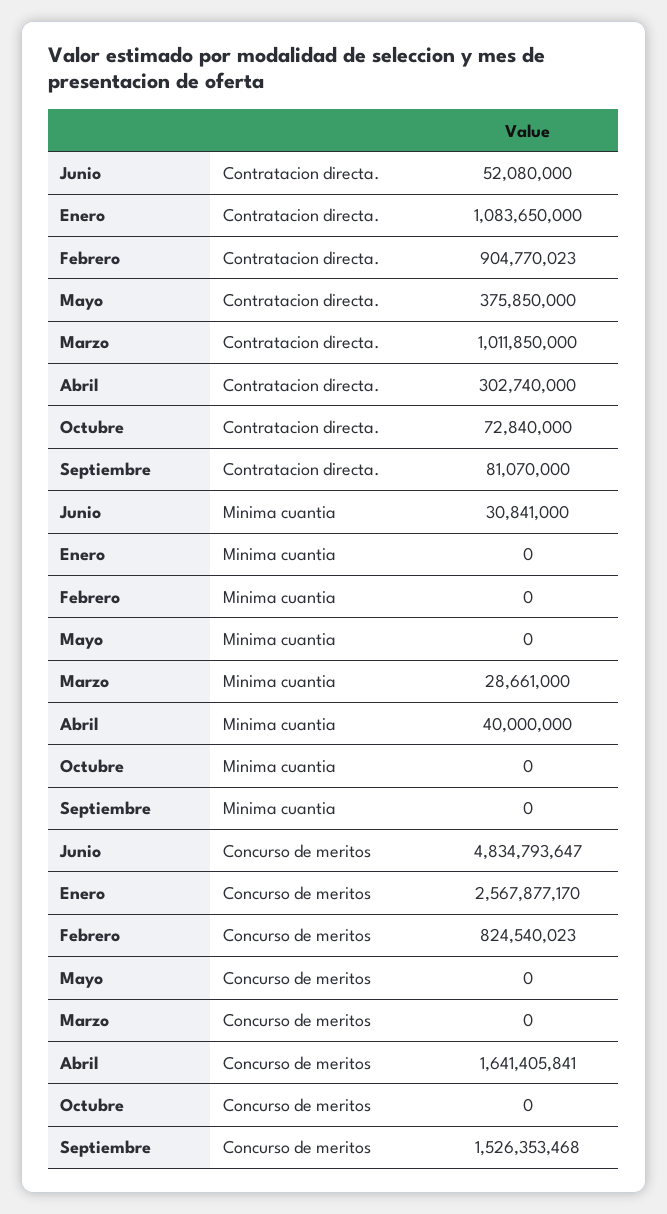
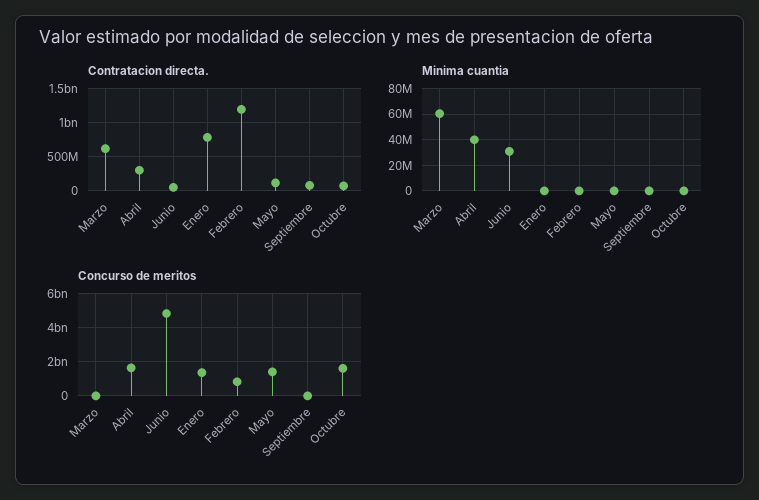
Contratacion directa., Enero: 1083650000 -> 800000000
Contratacion directa., Febrero: 904770023 -> 1200000000
Contratacion directa., Mayo: 375850000 -> 100000000
Contratacion directa., Marzo: 1011850000 -> 600000000
Minima cuantia, Marzo: 28661000 -> 60000000
Concurso de meritos, Enero: 2567877170 -> 1500000000
Concurso de meritos, Mayo: 0 -> 1500000000
Concurso de meritos, Octubre: 0 -> 1500000000
Concurso de meritos, Septiembre: 1526353468 -> 0

